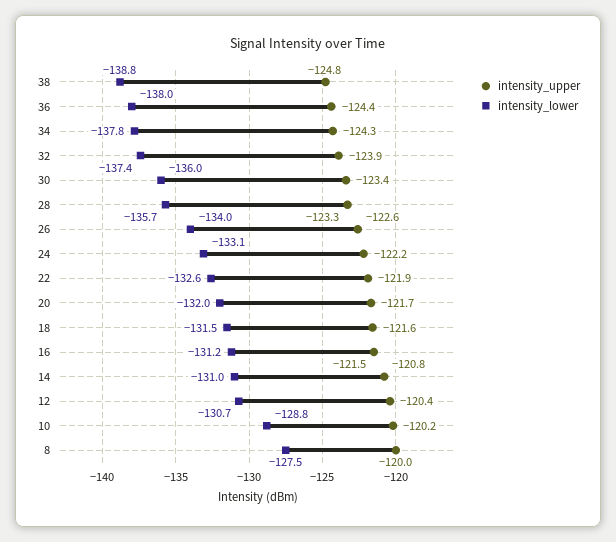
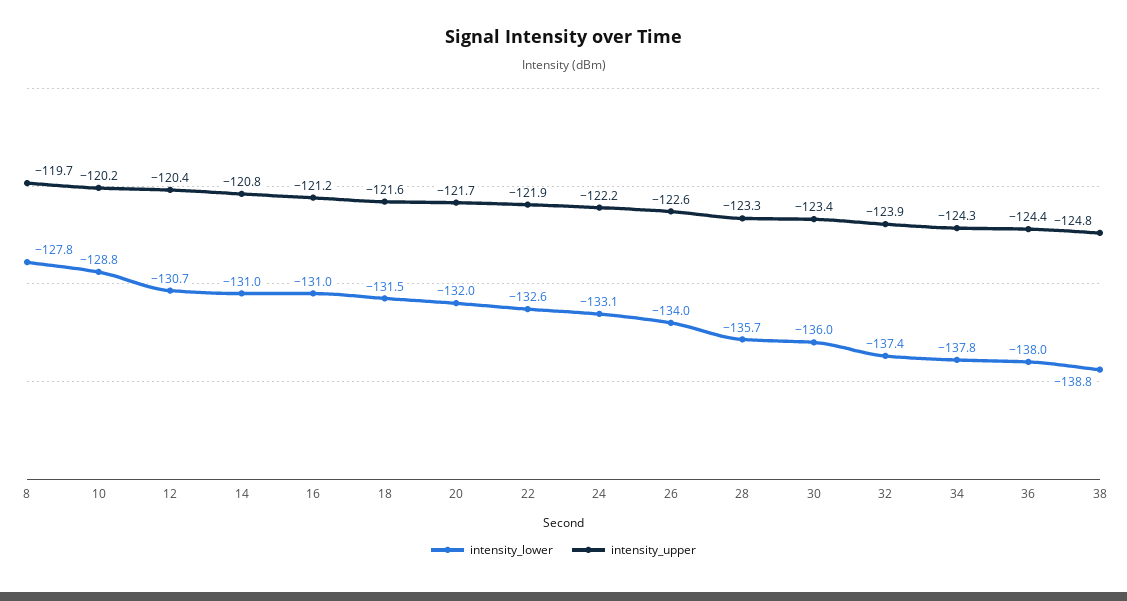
intensity_upper, 16: -121.5 -> -121.2
intensity_lower, 16: -131.2 -> -131
intensity_upper, 8: -120 -> -119.7
intensity_lower, 8: -127.5 -> -127.8

